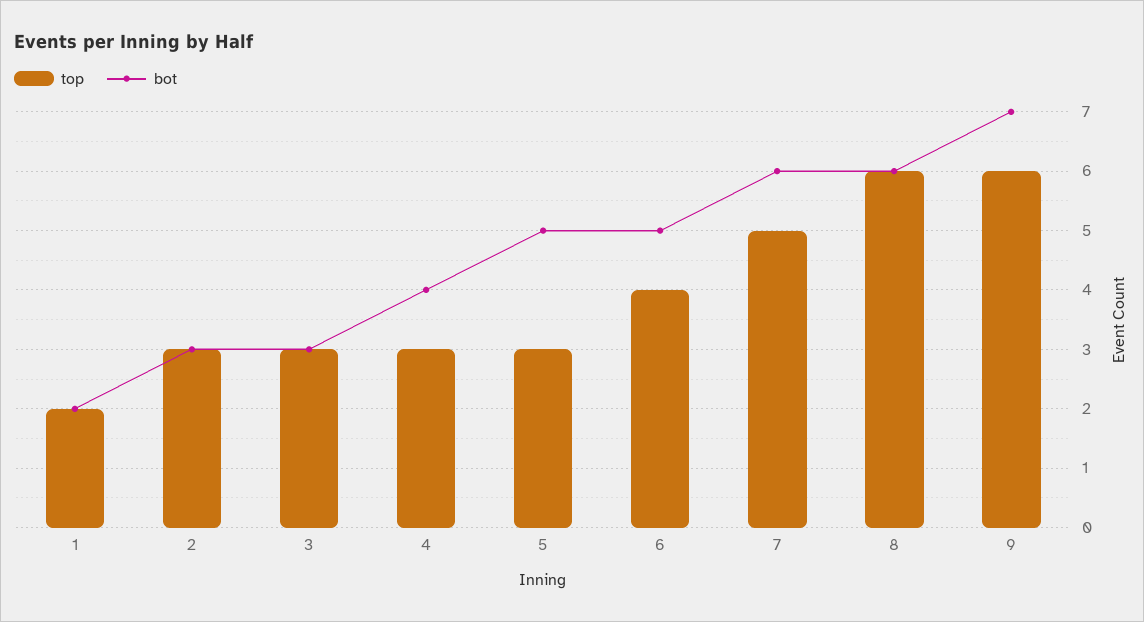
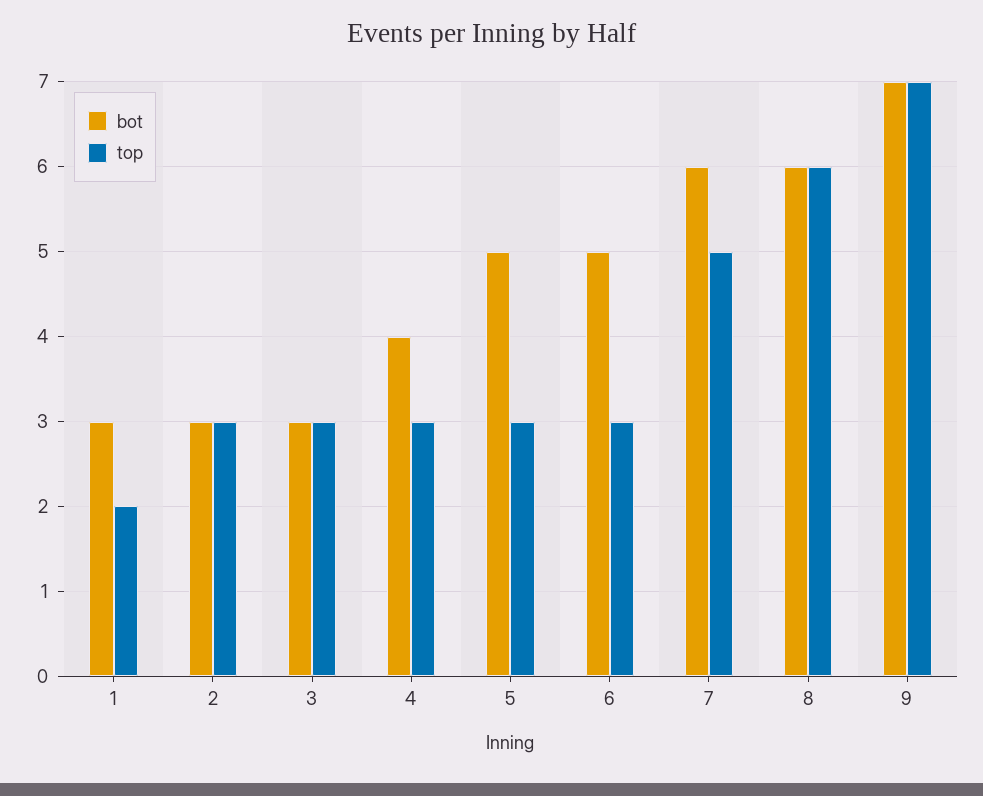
bot, 1: 2 -> 3
top, 6: 4 -> 3
top, 9: 6 -> 7

